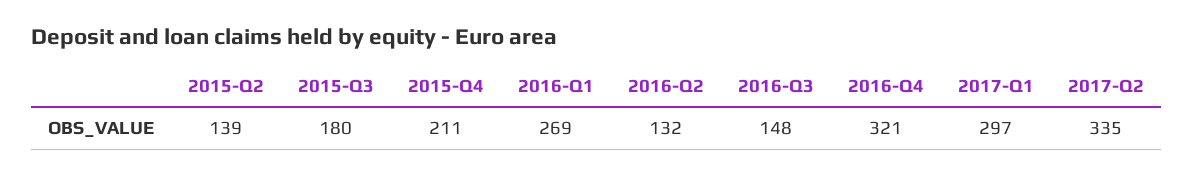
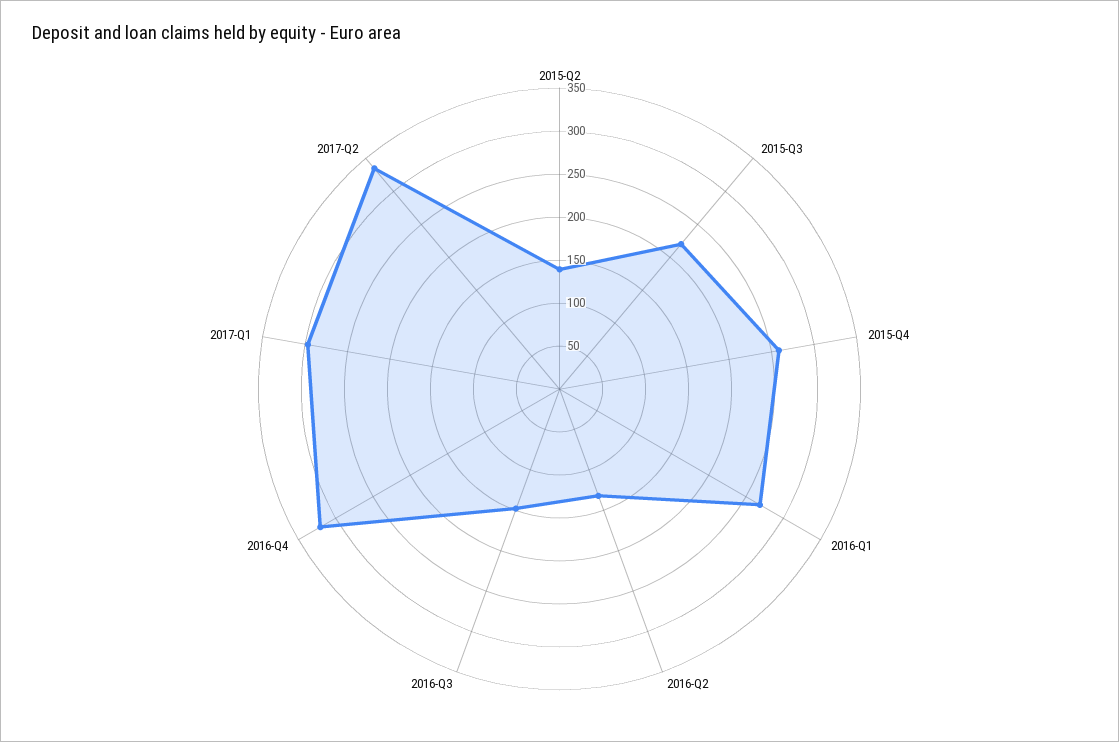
2015-Q3: 180 -> 220
2015-Q4: 211 -> 260

